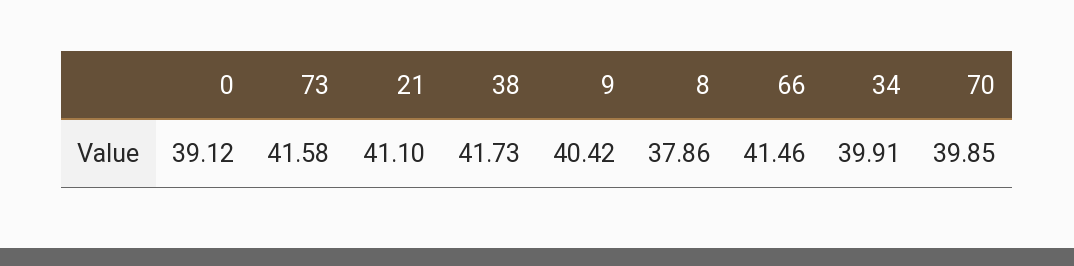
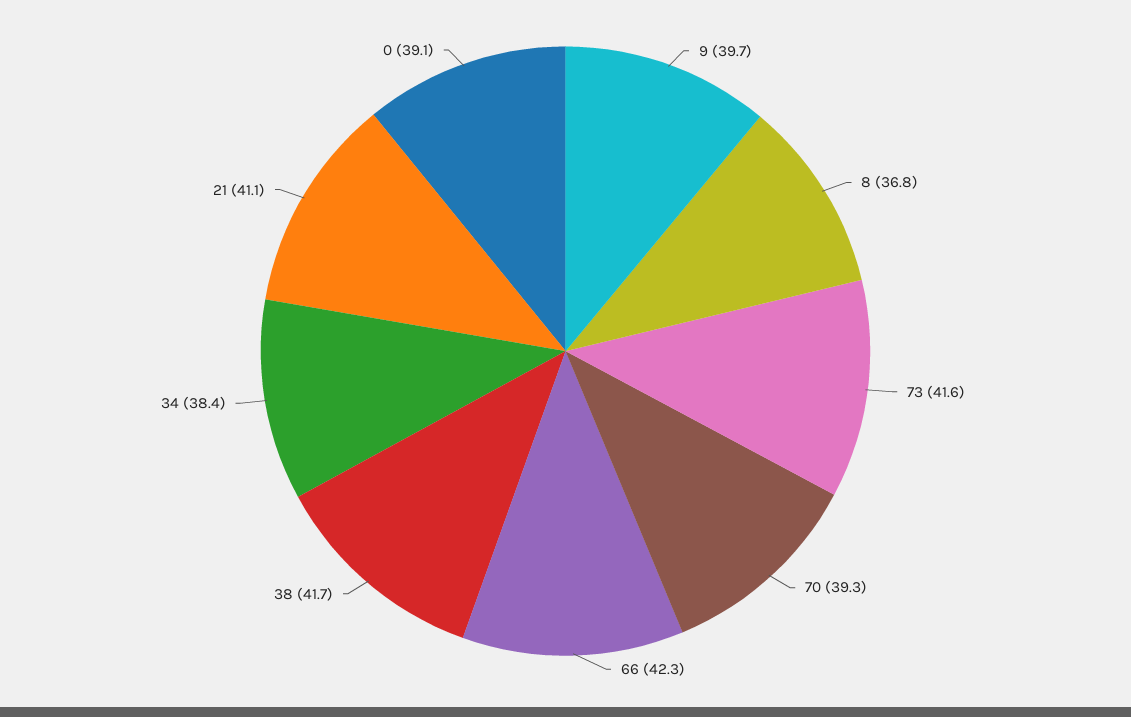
9: 40.42 -> 39.7
8: 37.86 -> 36.8
66: 41.46 -> 42.3
34: 39.91 -> 38.4
70: 39.85 -> 39.3

